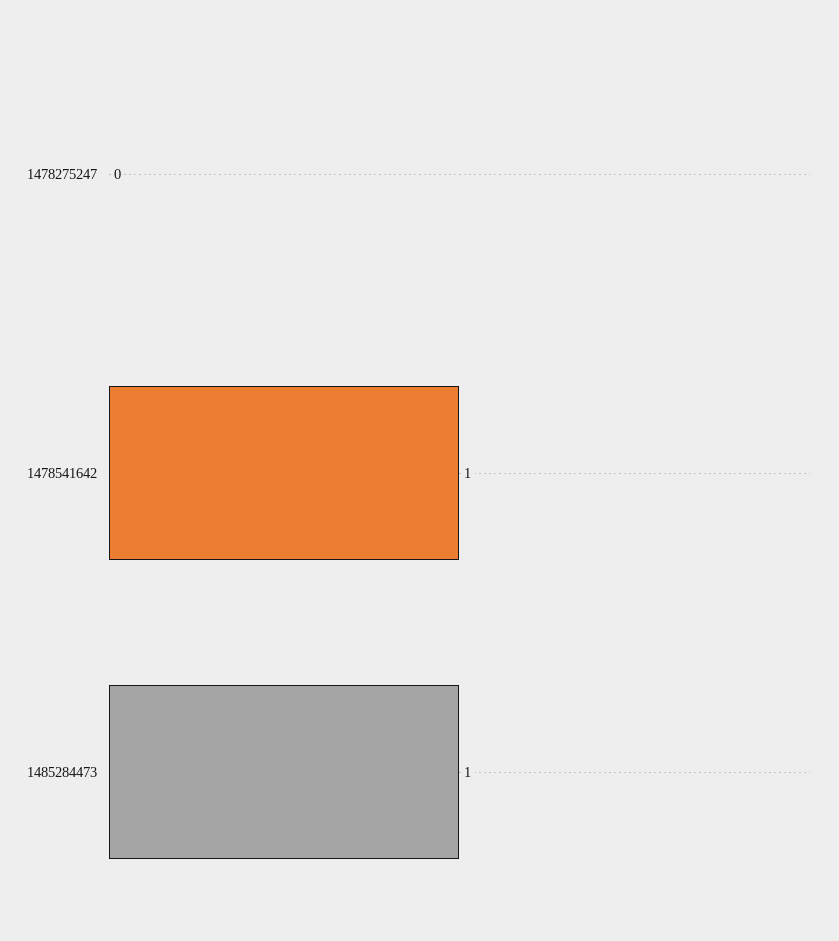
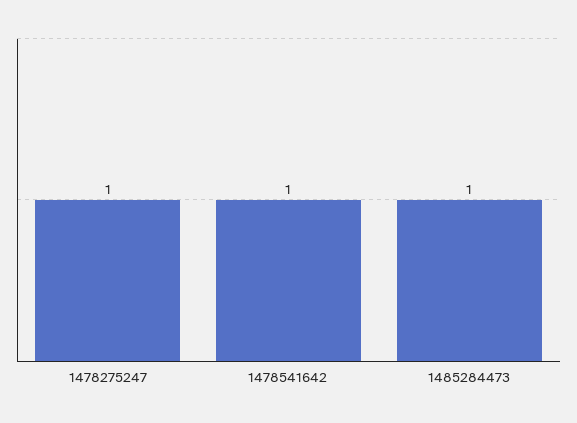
1478275247: 0 -> 1

